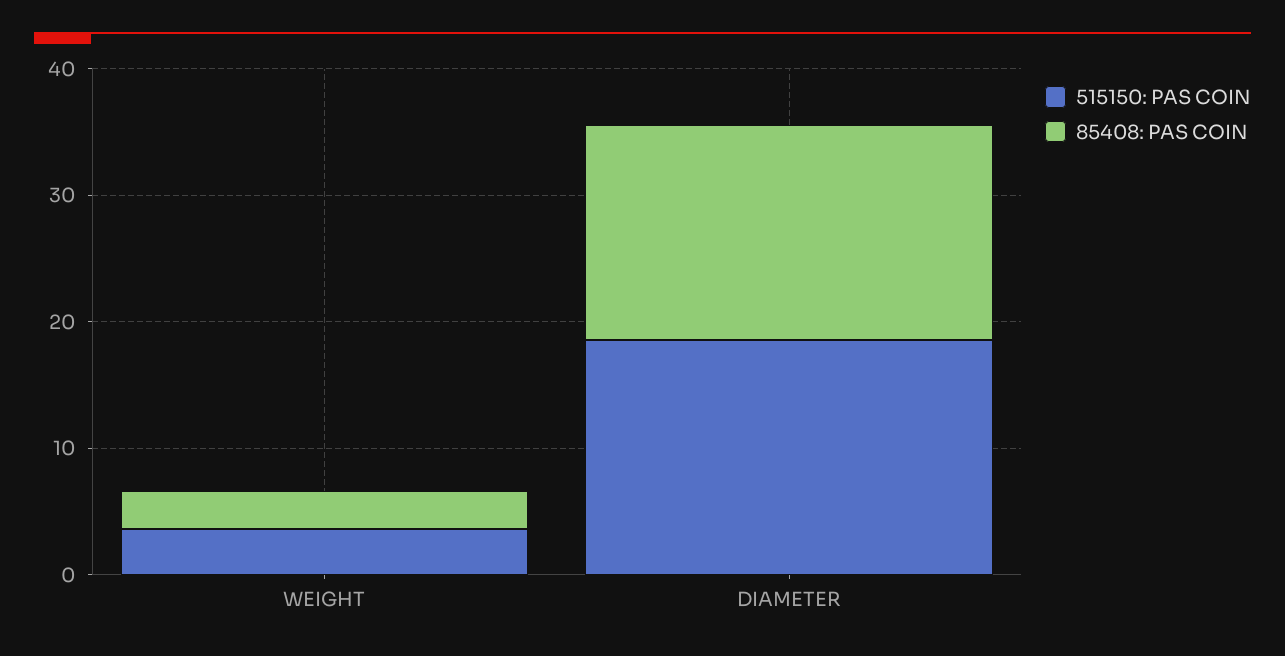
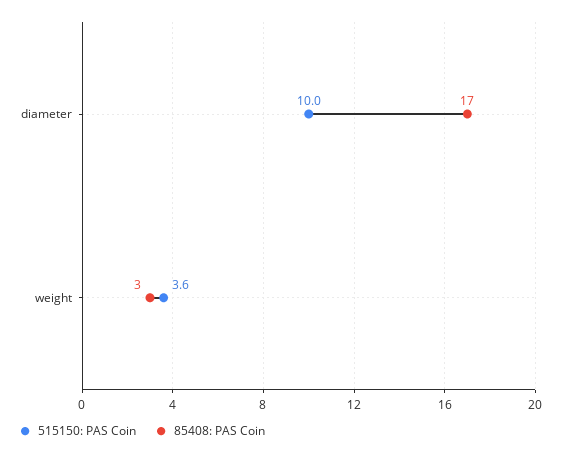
515150: PAS COIN, DIAMETER: 18 -> 10

